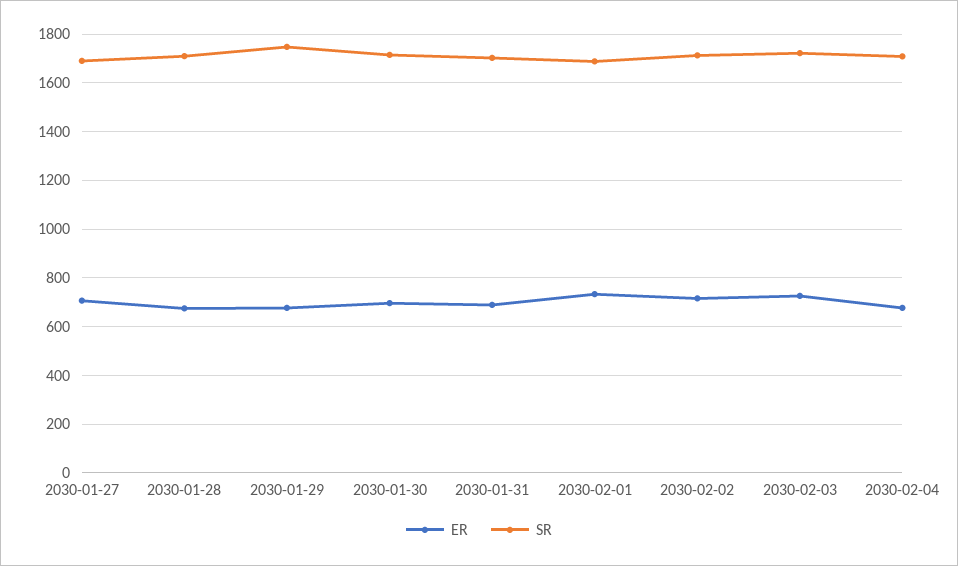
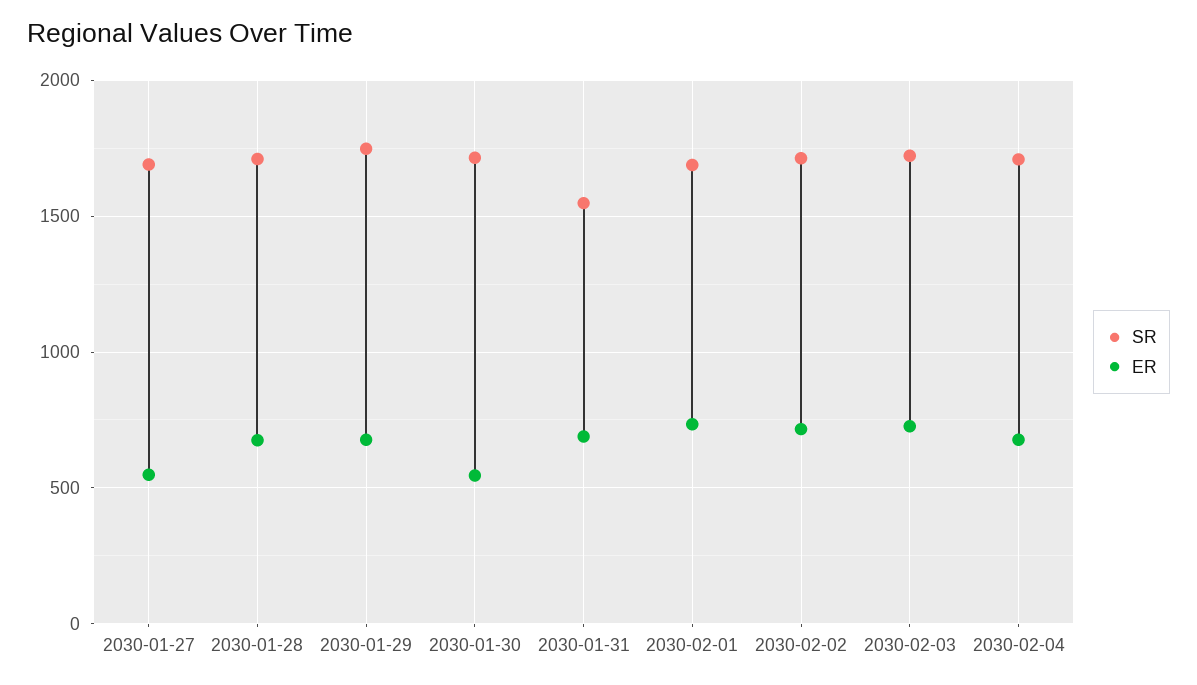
ER, 2030-01-27: 700 -> 550
ER, 2030-01-30: 700 -> 550
SR, 2030-01-31: 1700 -> 1550

